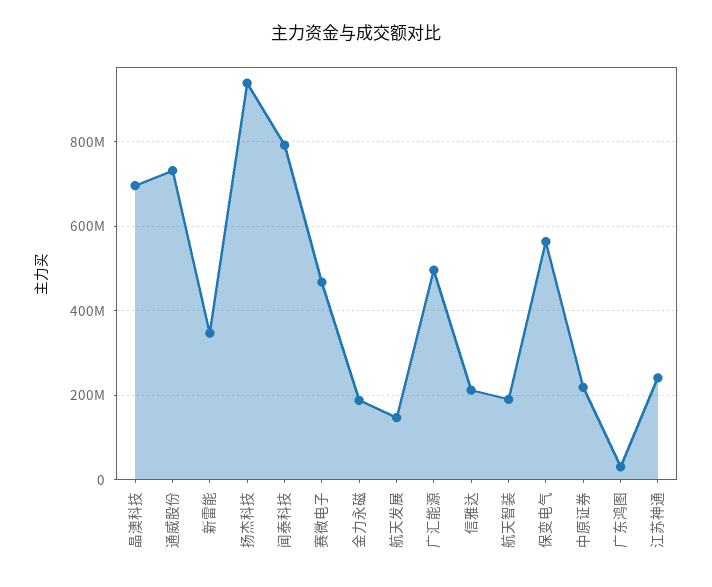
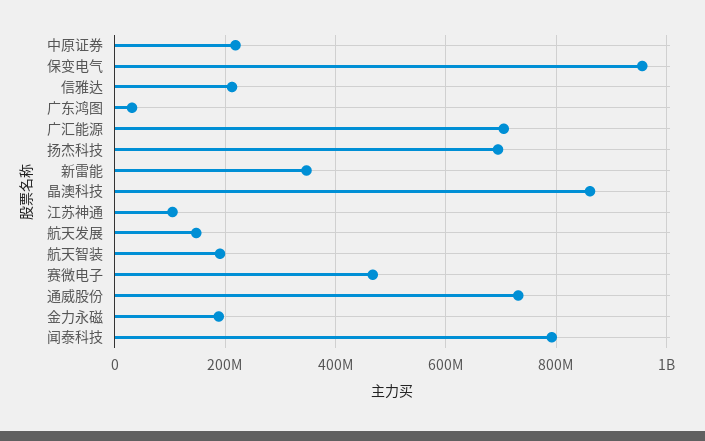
晶澳科技: 700000000 -> 860000000
扬杰科技: 940000000 -> 700000000
广汇能源: 500000000 -> 700000000
保变电气: 560000000 -> 960000000
江苏神通: 240000000 -> 100000000

